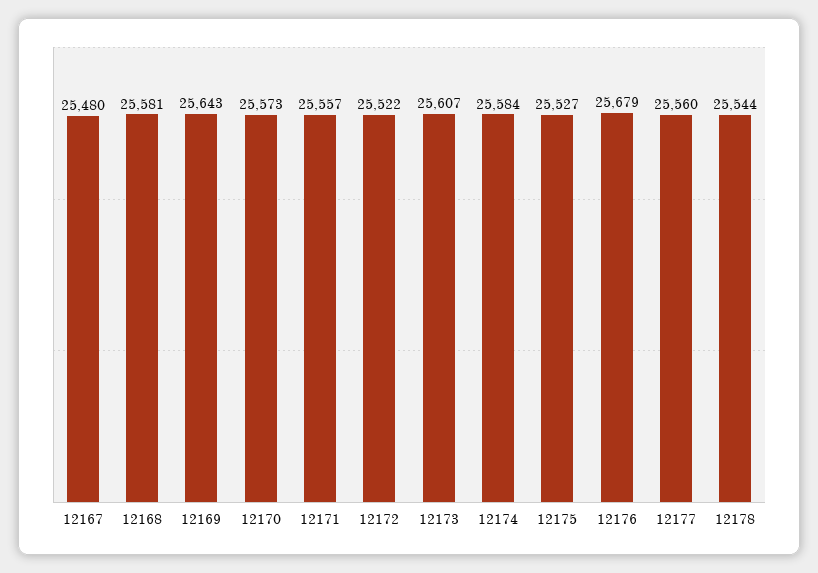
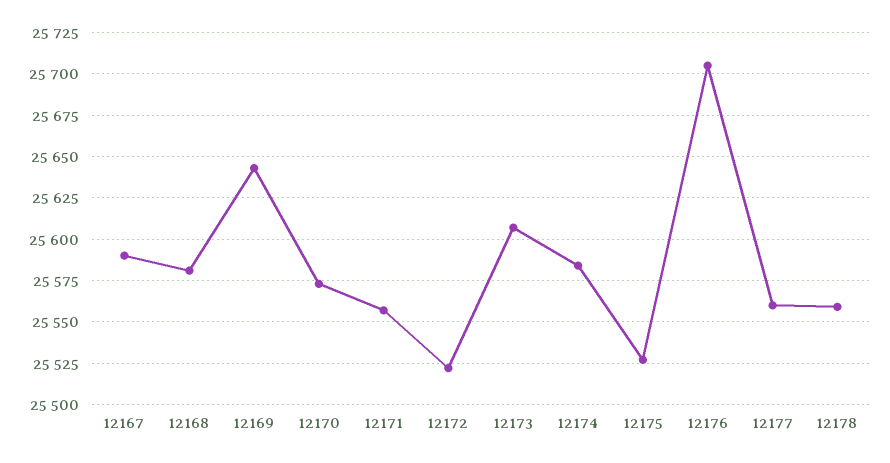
12167: 25480 -> 25590
12176: 25679 -> 25705
12178: 25544 -> 25560

